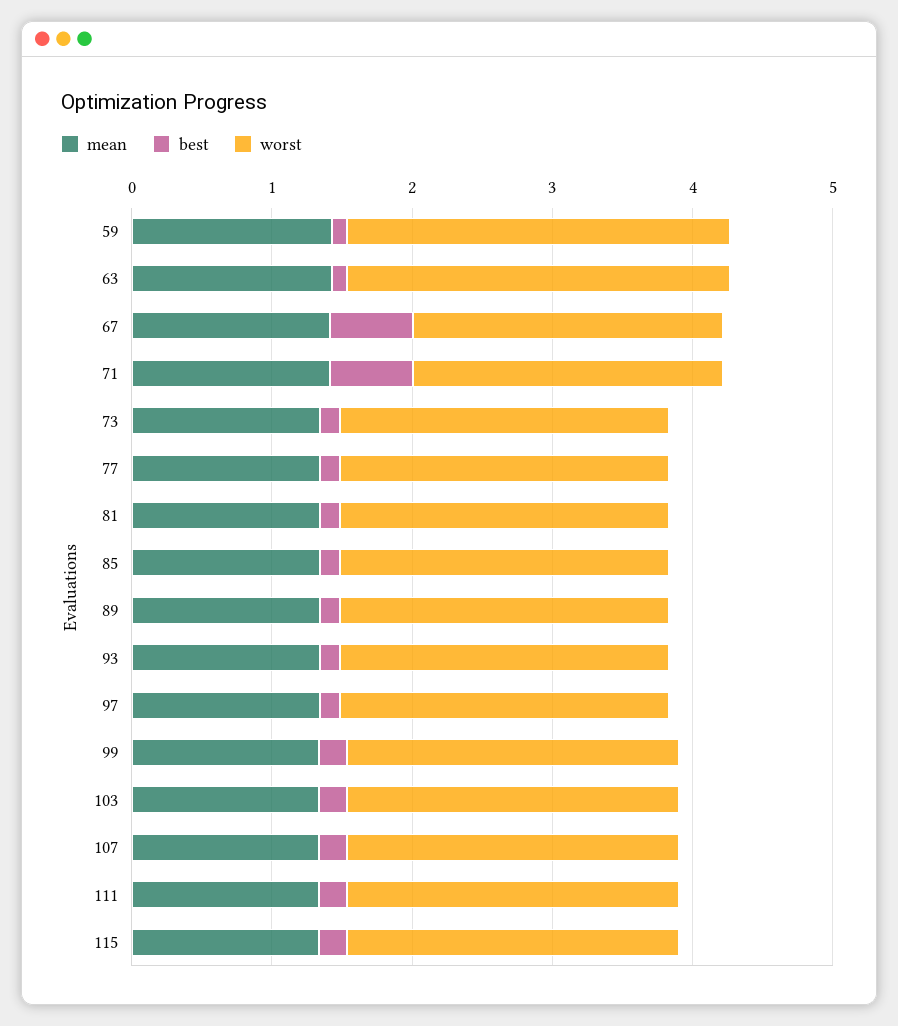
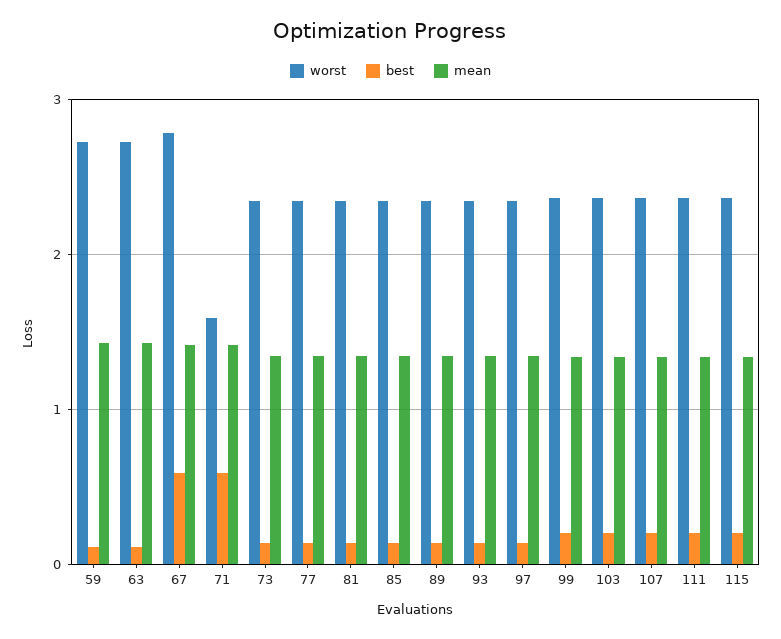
worst, 67: 2.2 -> 2.8
worst, 71: 2.2 -> 1.6

